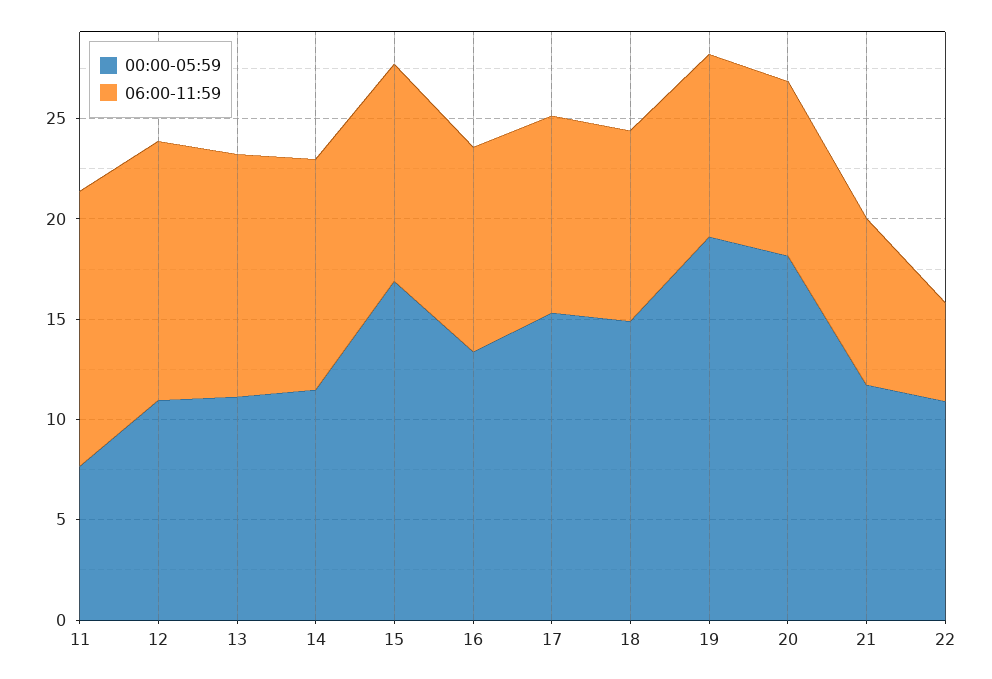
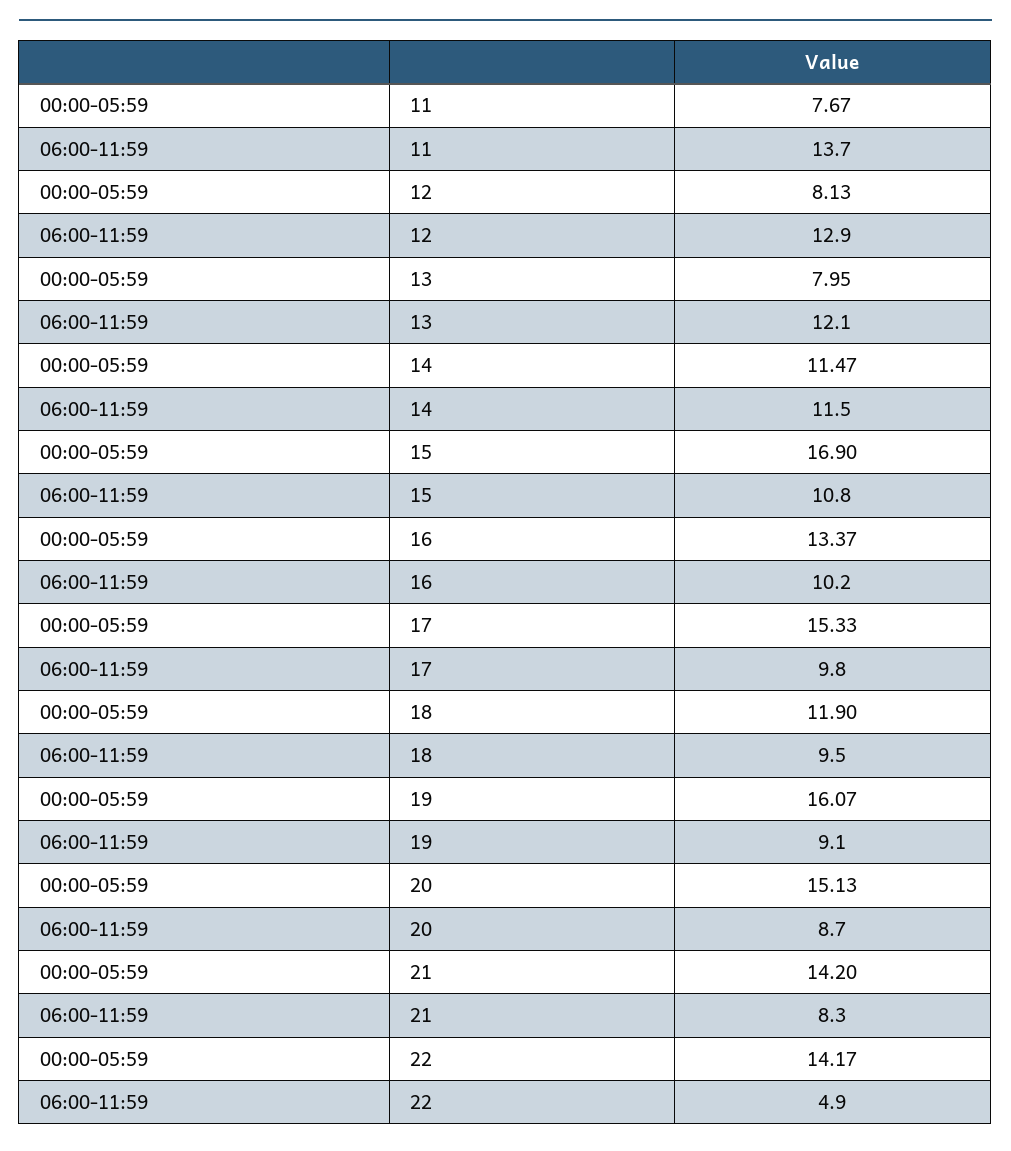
00:00-05:59, 12: 11 -> 8.13
00:00-05:59, 13: 11 -> 7.95
00:00-05:59, 18: 15 -> 11.9
00:00-05:59, 19: 19 -> 16.07
00:00-05:59, 20: 18 -> 15.13
00:00-05:59, 21: 12 -> 14.2
00:00-05:59, 22: 11 -> 14.17

